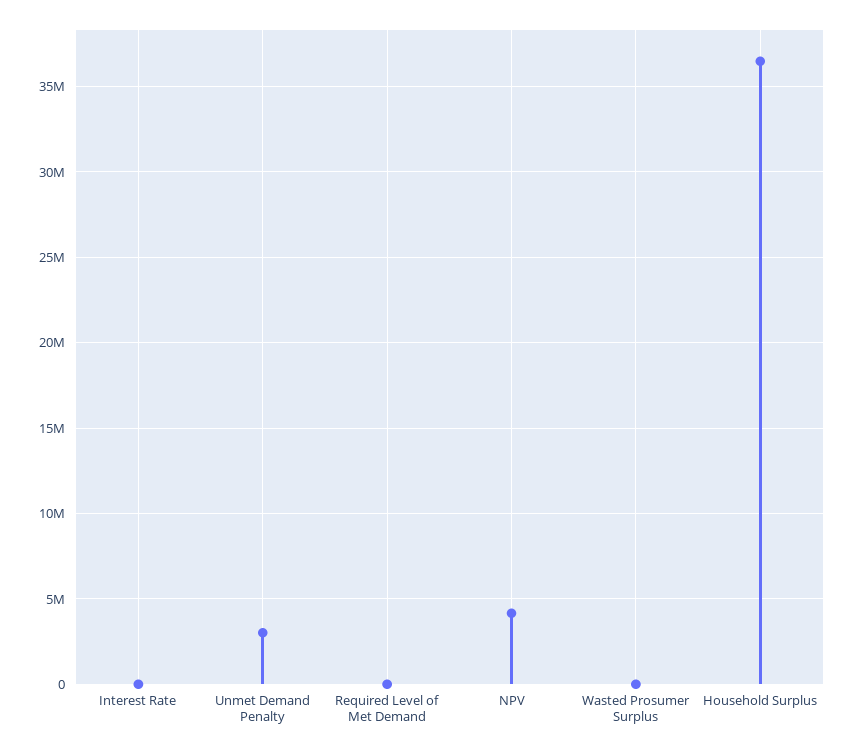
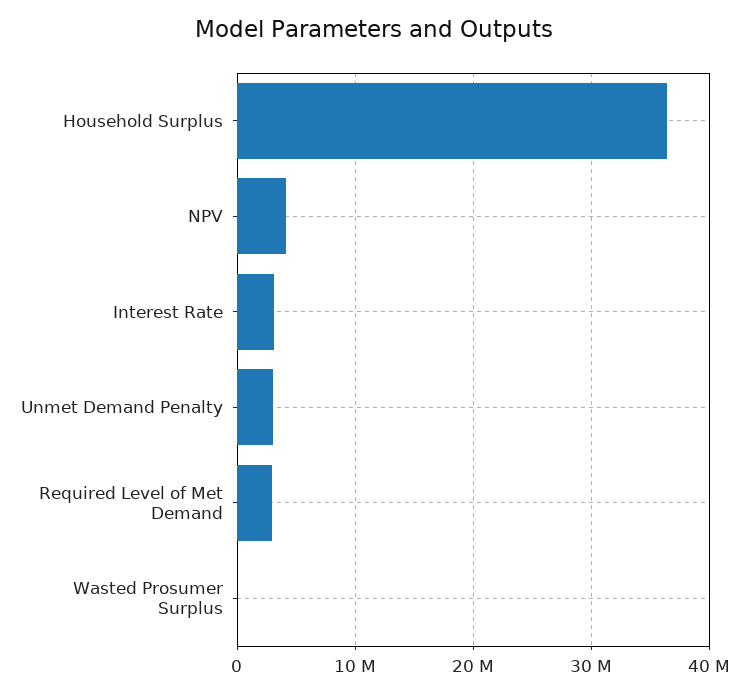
Interest Rate: 0 -> 3000000
Required Level of Met Demand: 0 -> 3000000

